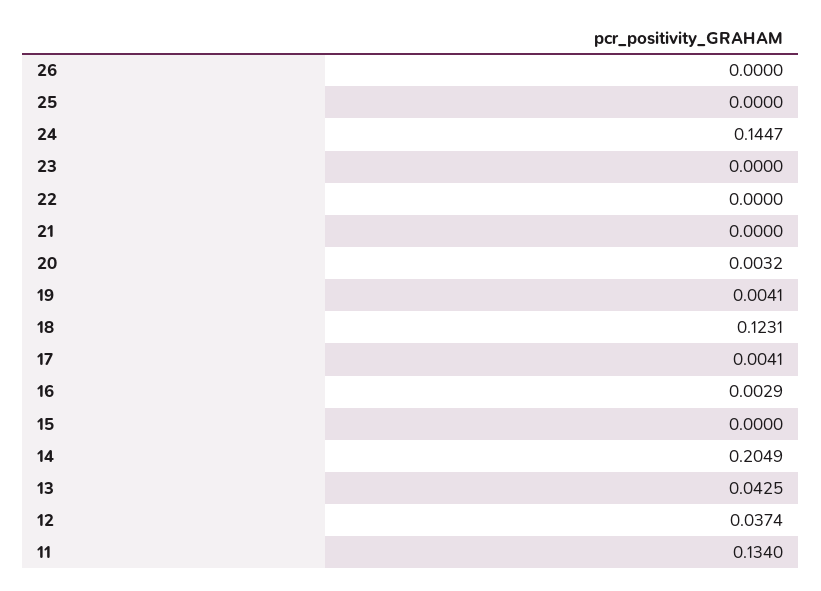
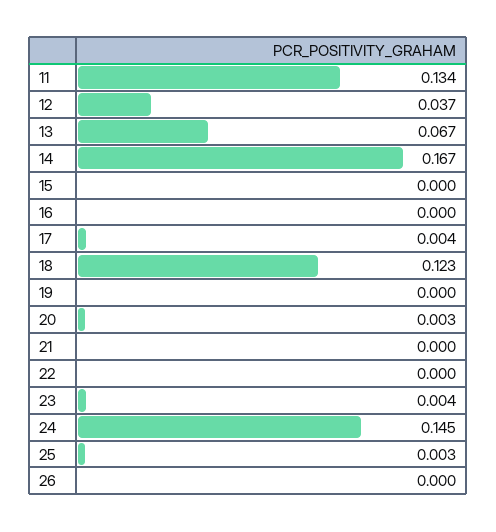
25: 0 -> 0.003
23: 0 -> 0.004
19: 0.0041 -> 0
16: 0.0029 -> 0
14: 0.2049 -> 0.167
13: 0.0425 -> 0.067

